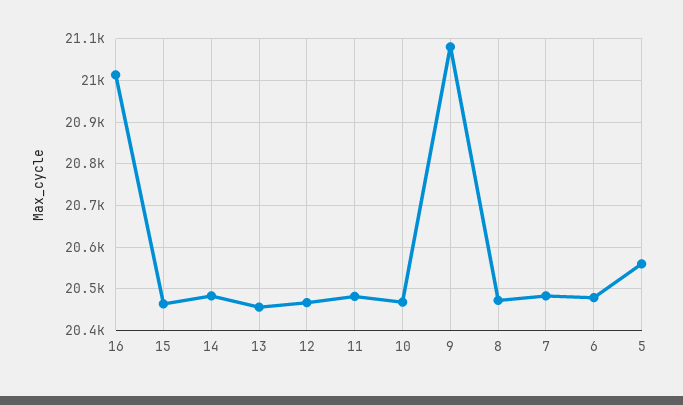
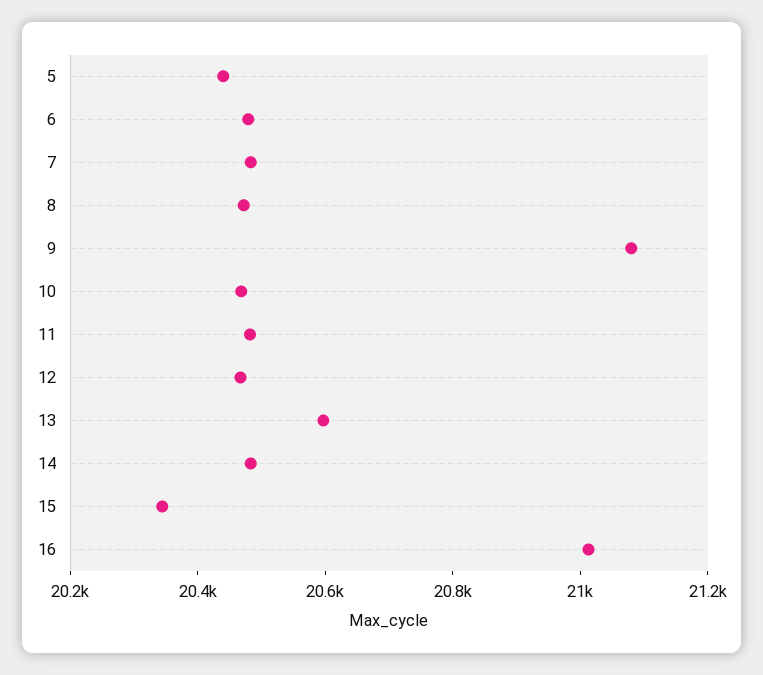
15: 20460 -> 20350
13: 20460 -> 20600
5: 20560 -> 20450

